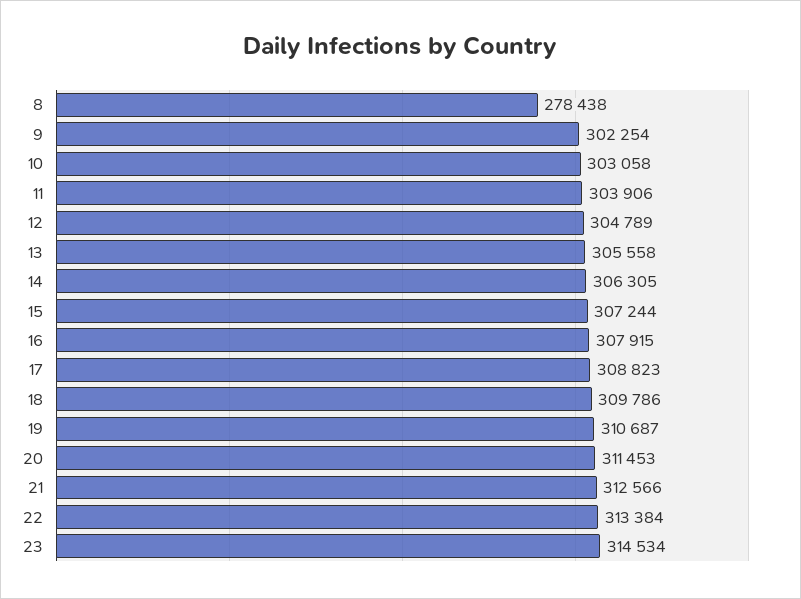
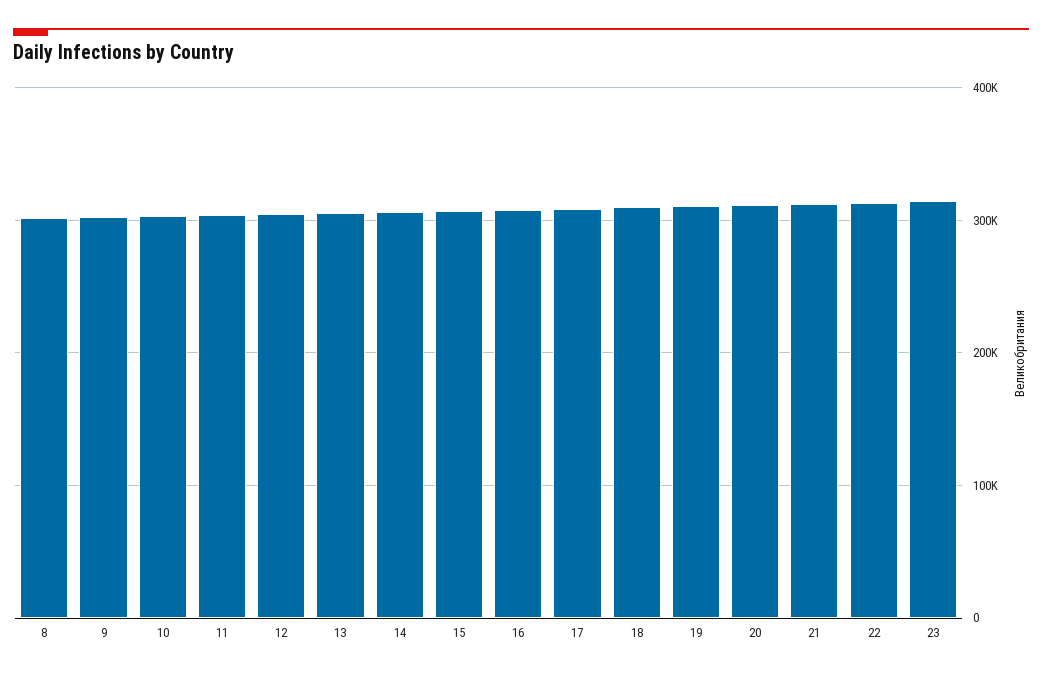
8: 278438 -> 300000

